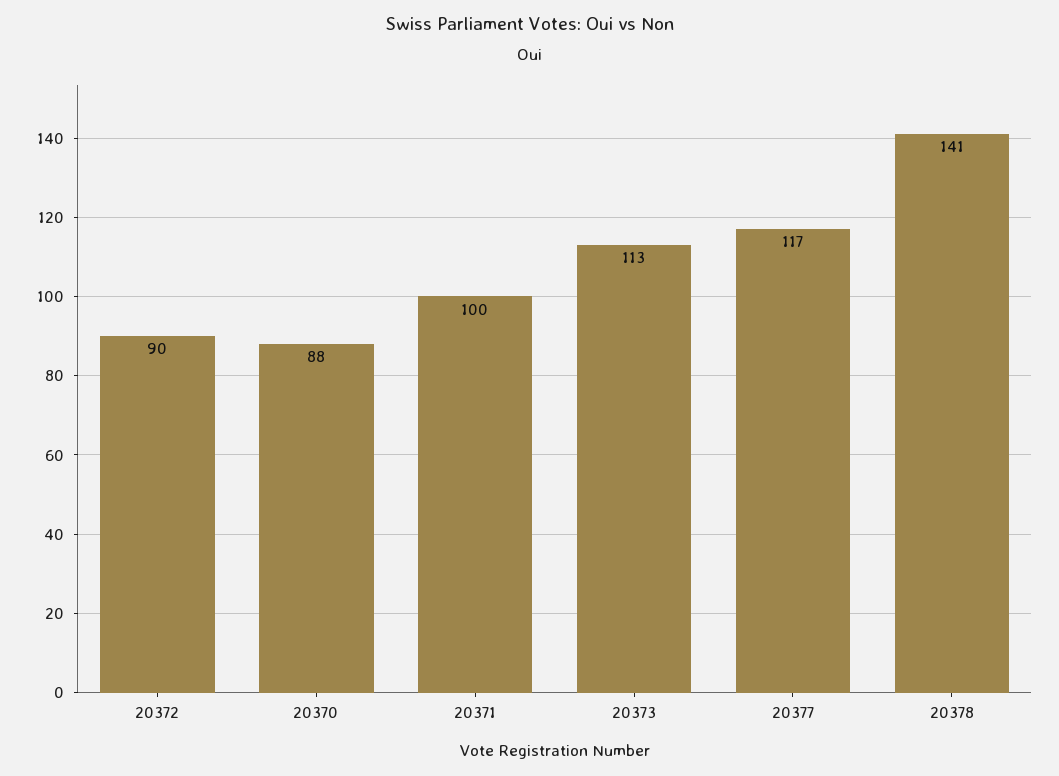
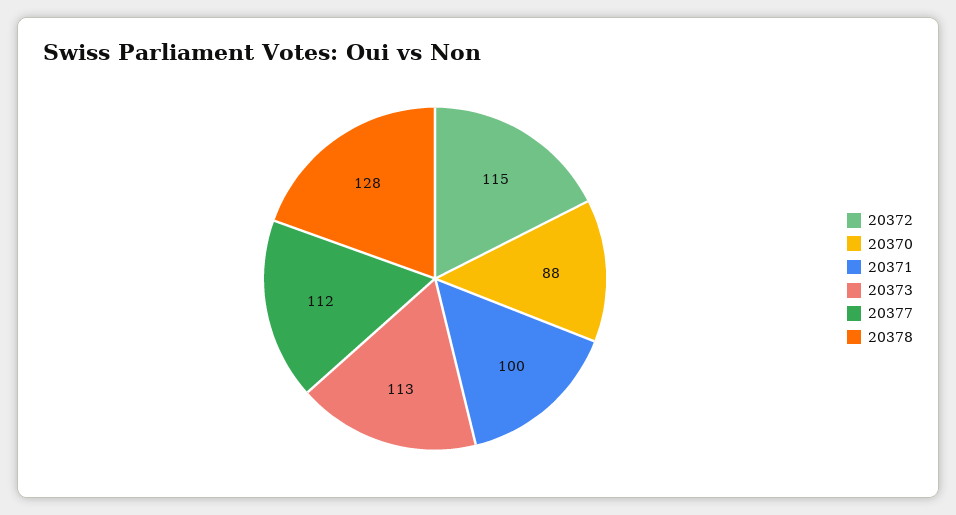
20372: 90 -> 115
20377: 117 -> 112
20378: 141 -> 128

